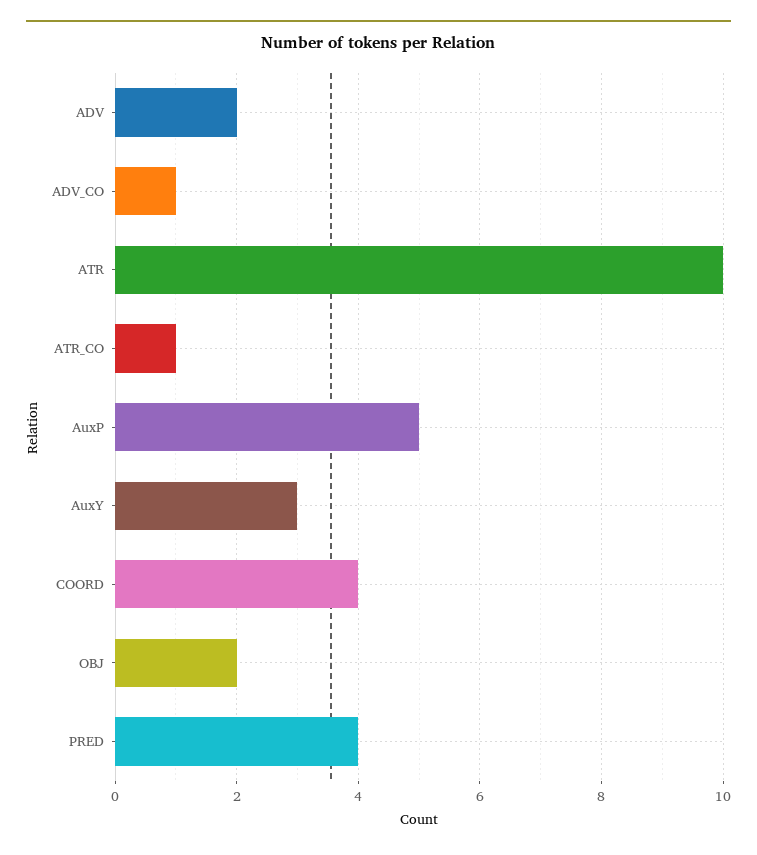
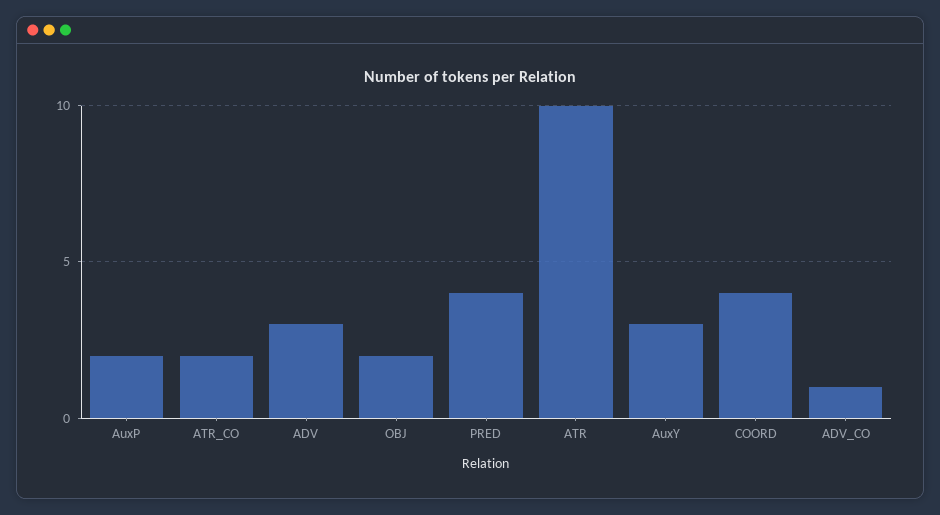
ADV: 2 -> 3
ATR_CO: 1 -> 2
AuxP: 5 -> 2

